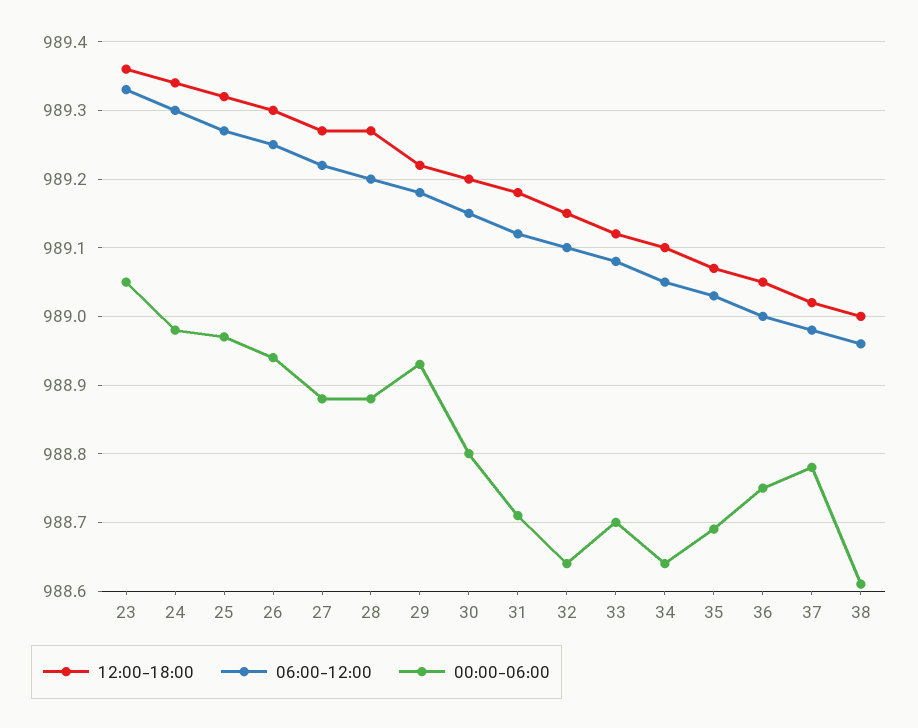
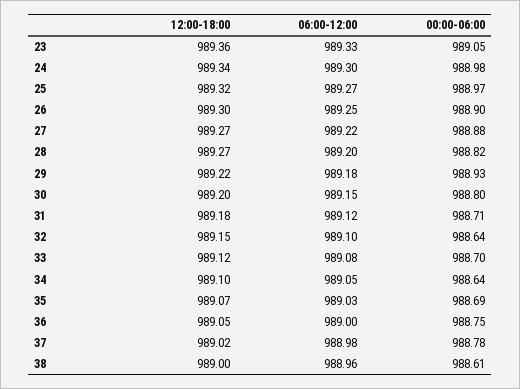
00:00-06:00, 26: 988.94 -> 988.9
00:00-06:00, 28: 988.88 -> 988.82

